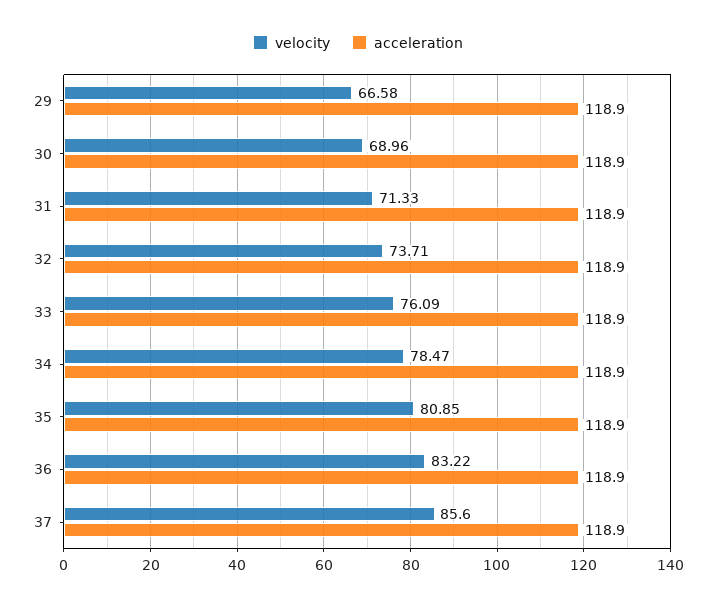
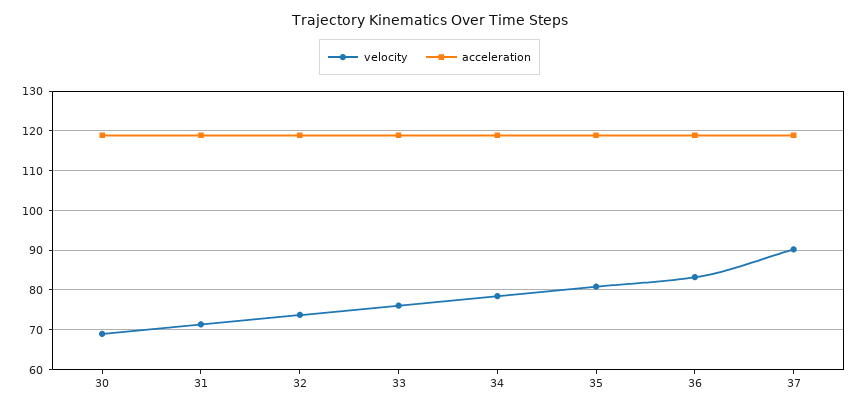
velocity, 29: 66.58 -> none
acceleration, 29: 118.9 -> none
velocity, 37: 85.6 -> 90

